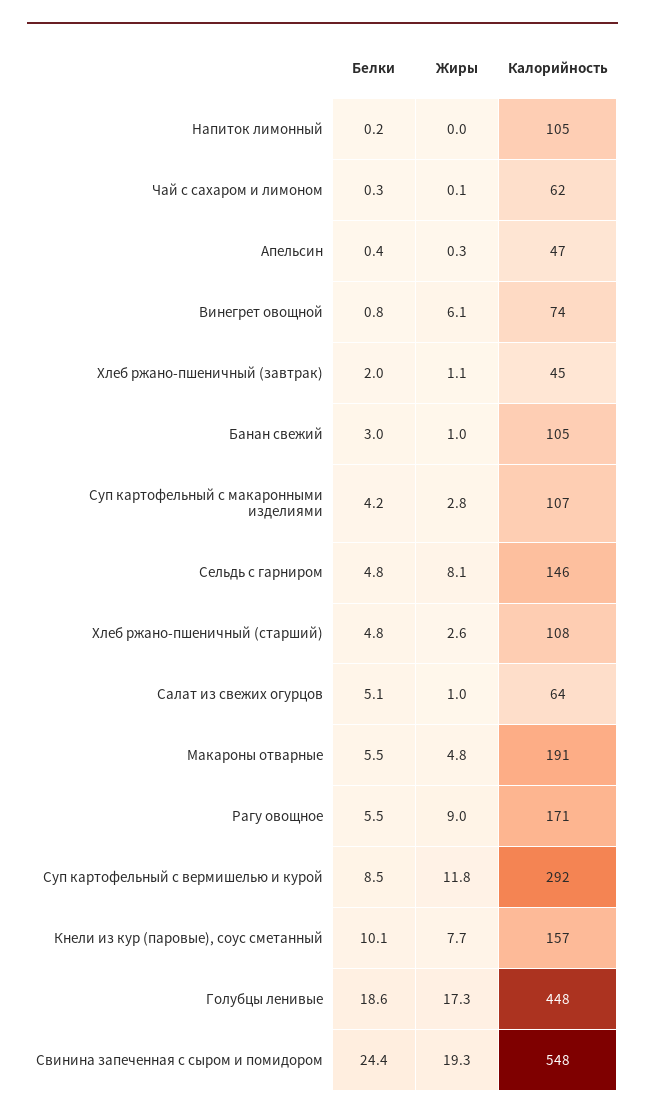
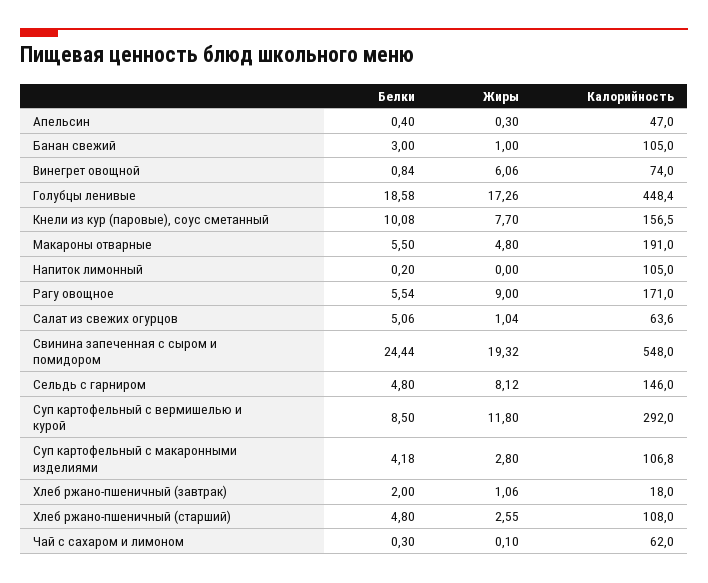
Калорийность, Хлеб ржано-пшеничный (завтрак): 45 -> 18

